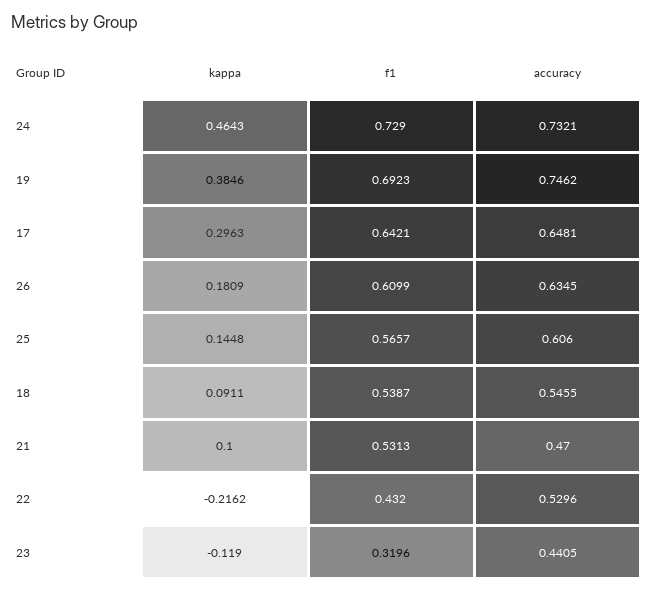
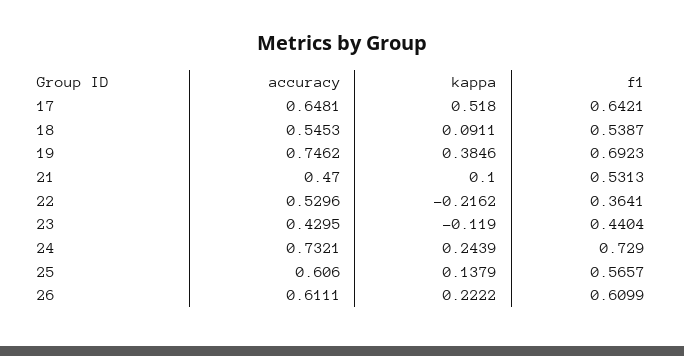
kappa, 24: 0.4643 -> 0.2439
kappa, 17: 0.2963 -> 0.518
kappa, 26: 0.1809 -> 0.2222
accuracy, 26: 0.6345 -> 0.6111
kappa, 25: 0.1448 -> 0.1379
accuracy, 18: 0.5455 -> 0.5453
f1, 22: 0.432 -> 0.3641
f1, 23: 0.3196 -> 0.4404
accuracy, 23: 0.4405 -> 0.4295

